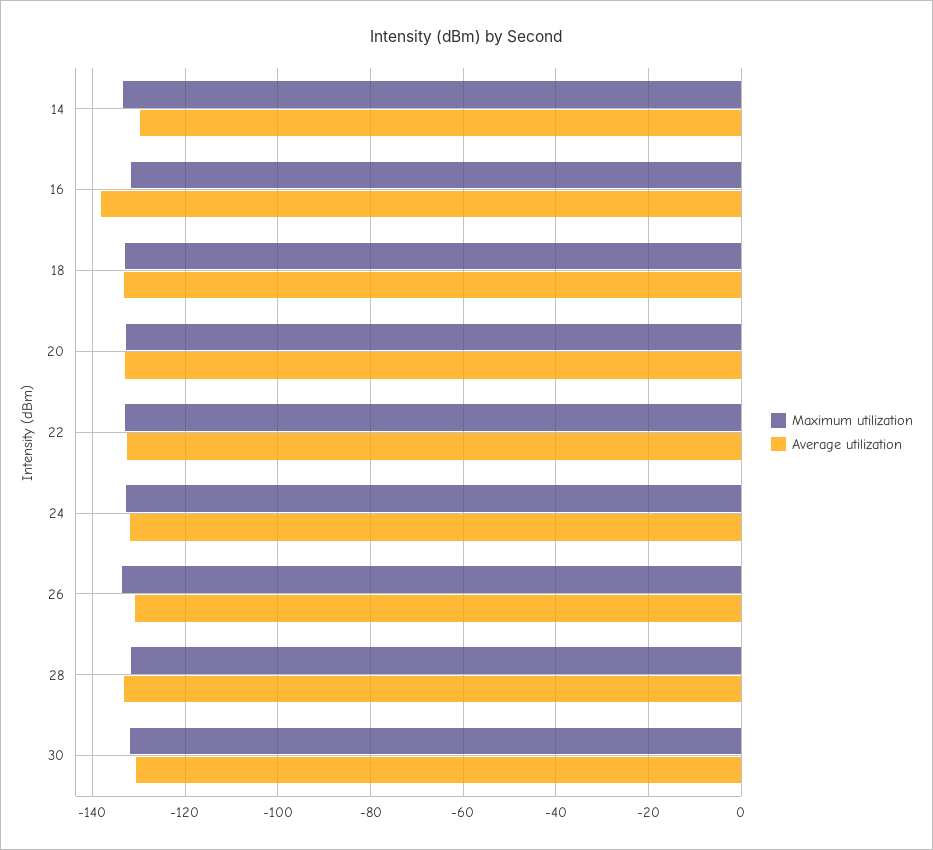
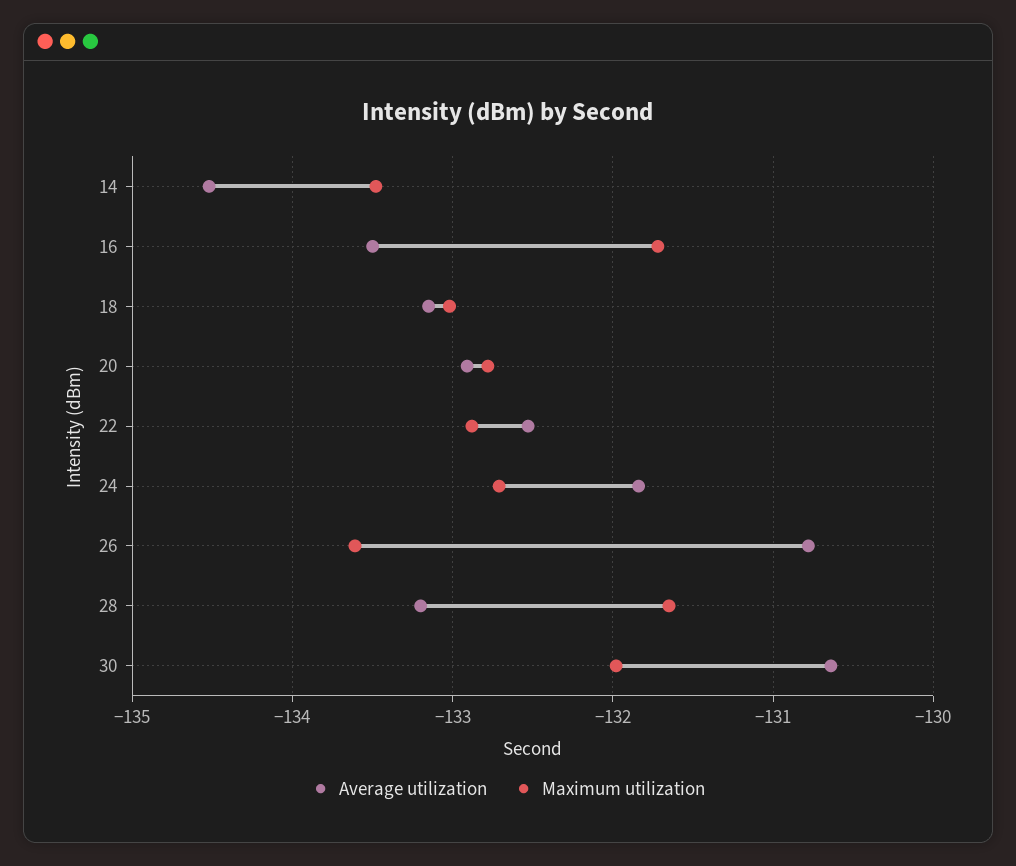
Average utilization, 14: -130 -> -134.5
Average utilization, 16: -138 -> -133.5

